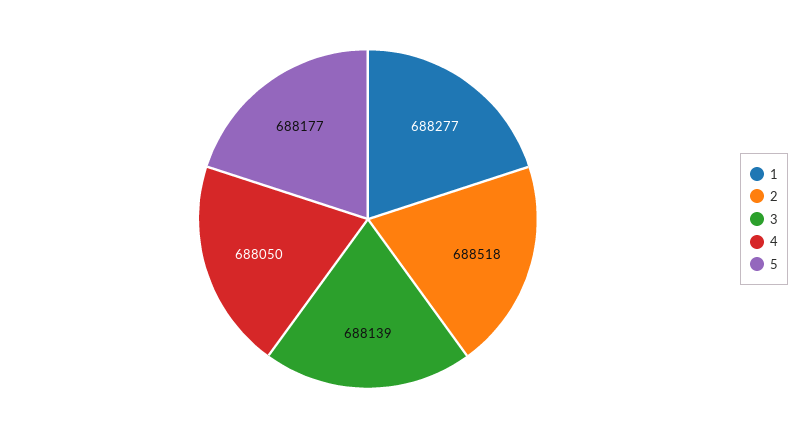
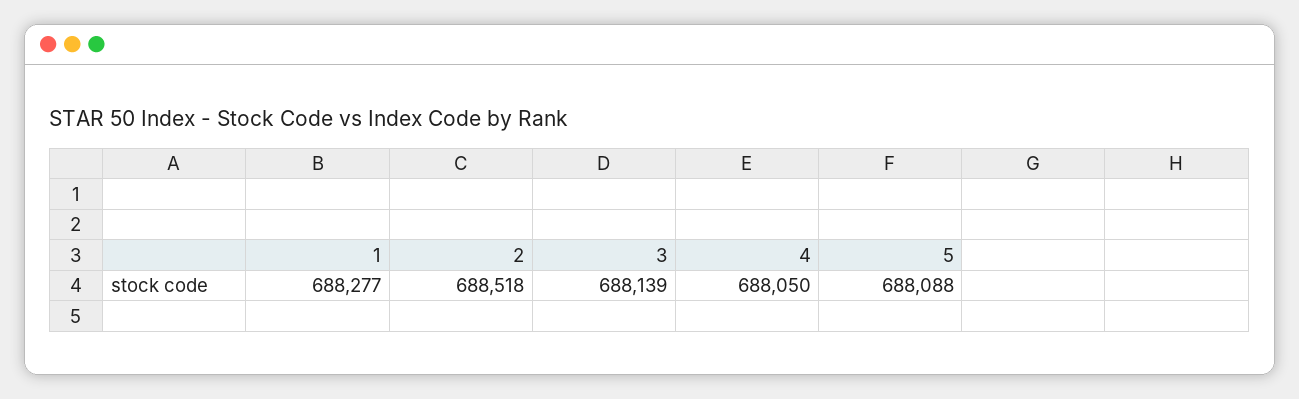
5: 688177 -> 688088

